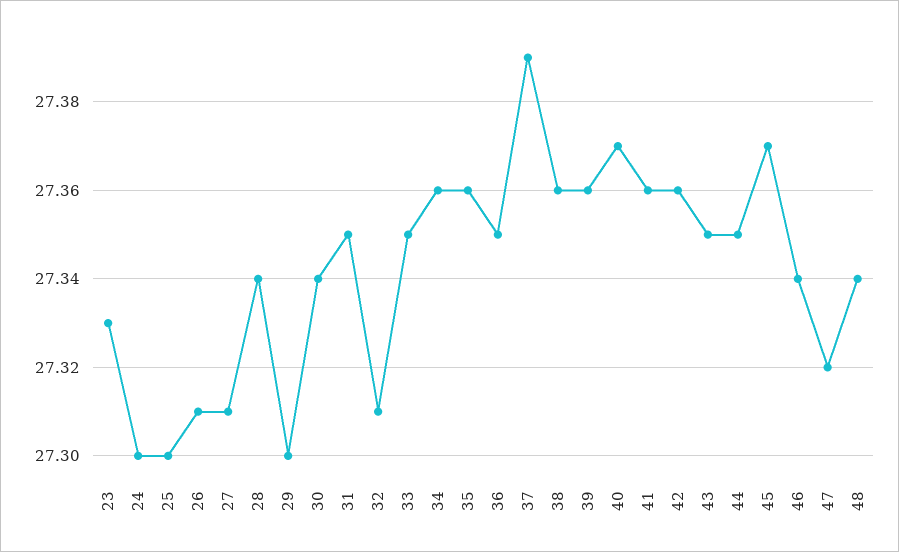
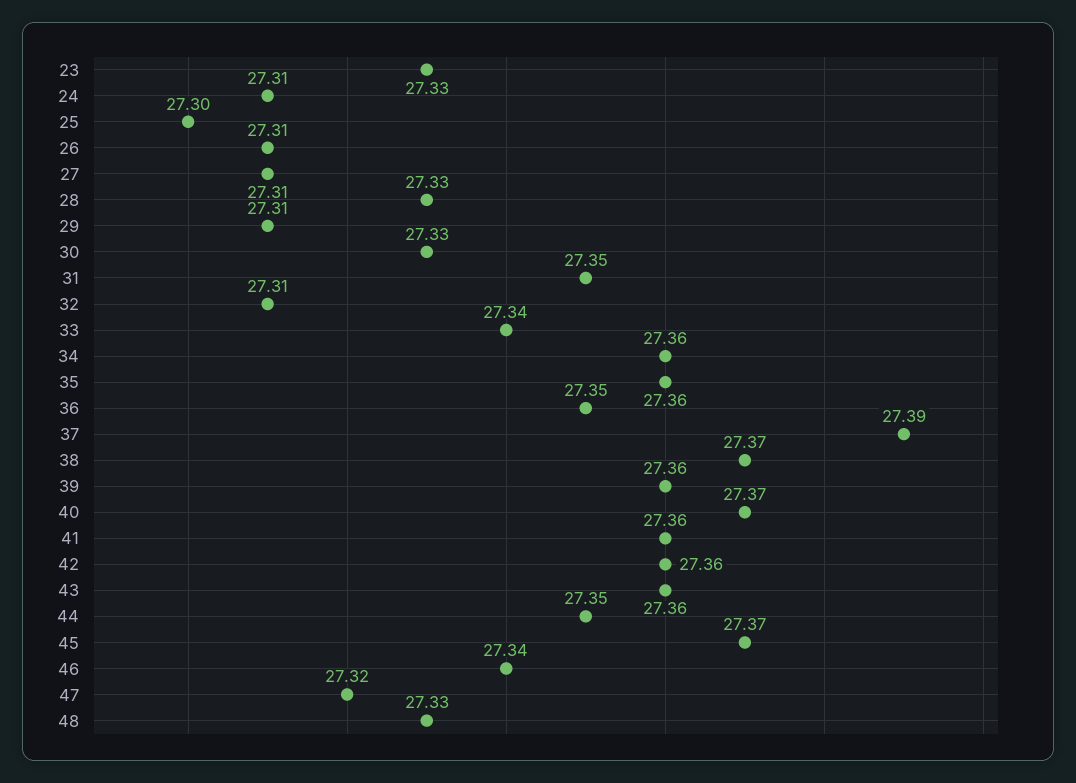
24: 27.3 -> 27.31
28: 27.34 -> 27.33
29: 27.3 -> 27.31
30: 27.34 -> 27.33
33: 27.35 -> 27.34
38: 27.36 -> 27.37
43: 27.35 -> 27.36
48: 27.34 -> 27.33

